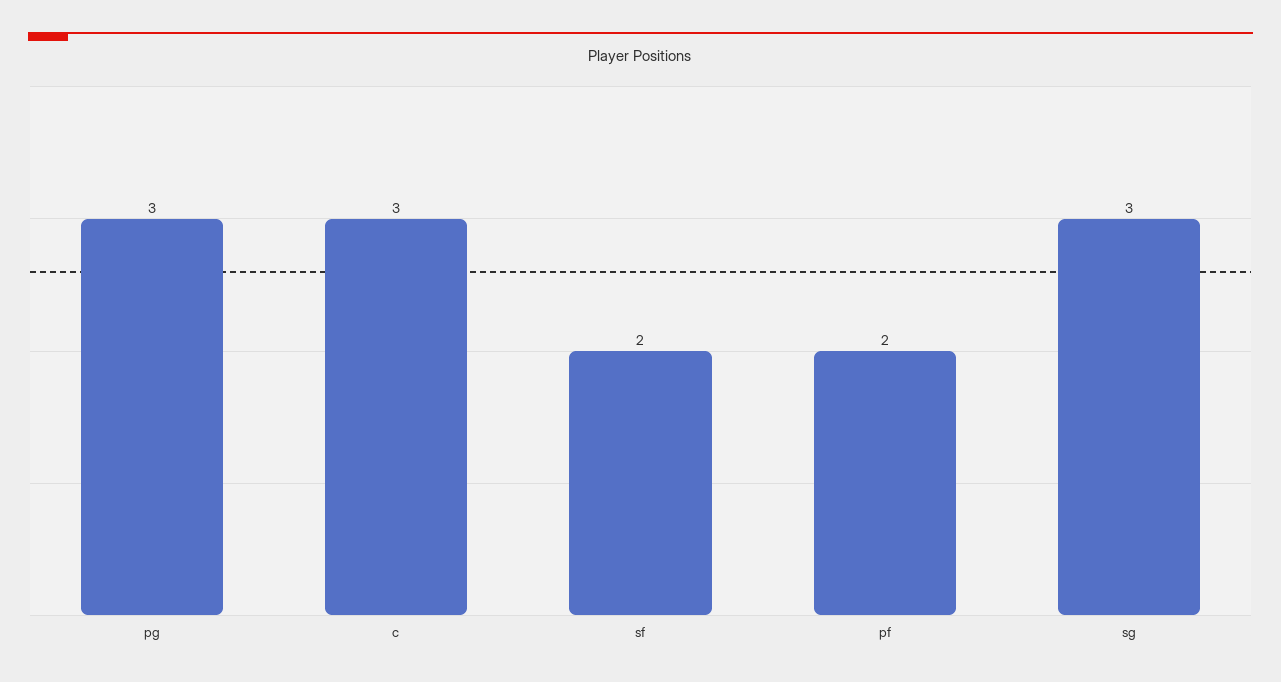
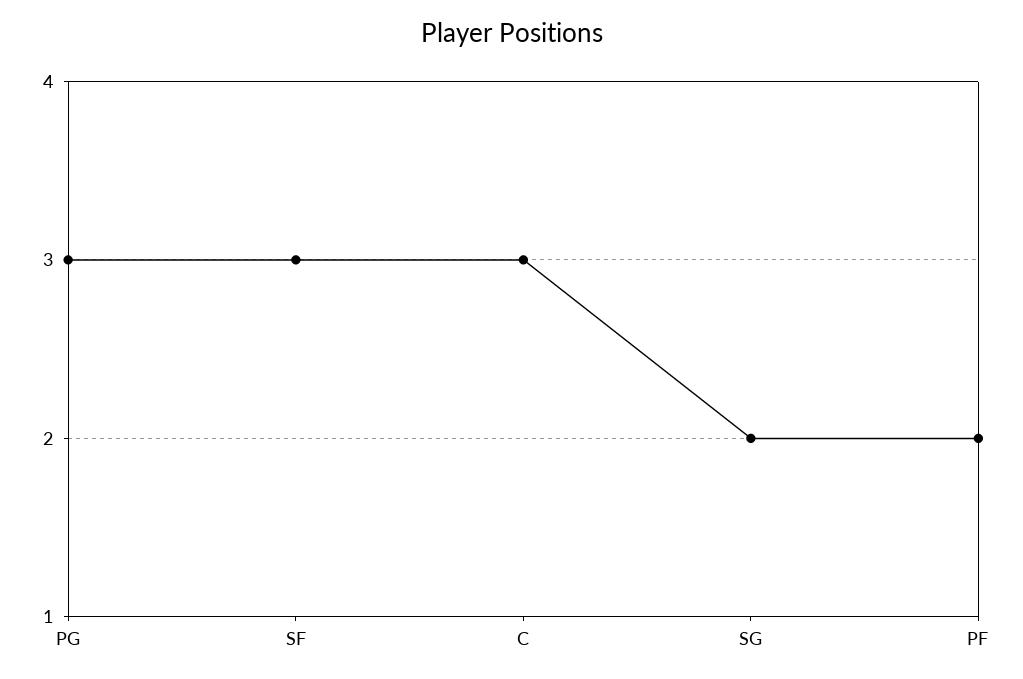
sf: 2 -> 3
sg: 3 -> 2

